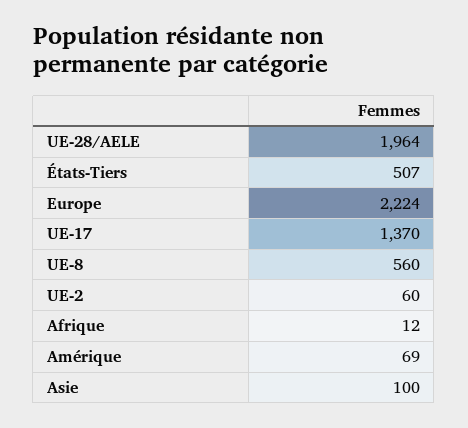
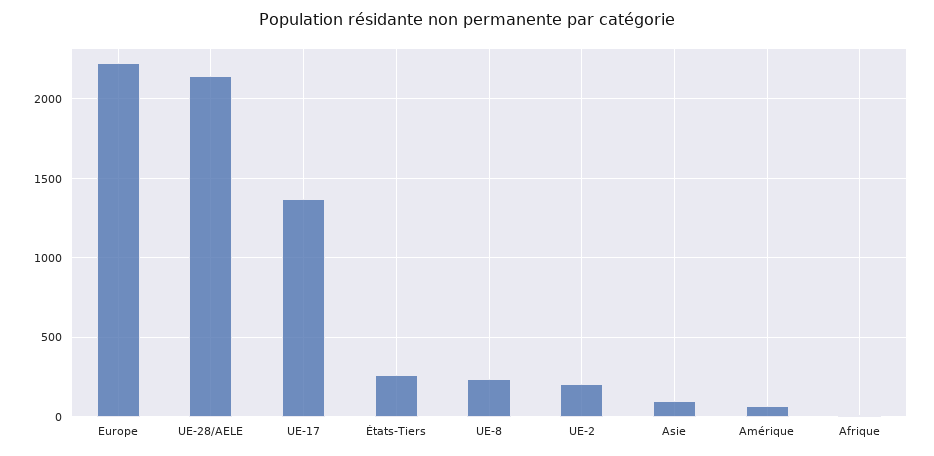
UE-28/AELE: 1964 -> 2150
États-Tiers: 507 -> 250
UE-8: 560 -> 250
UE-2: 60 -> 200

